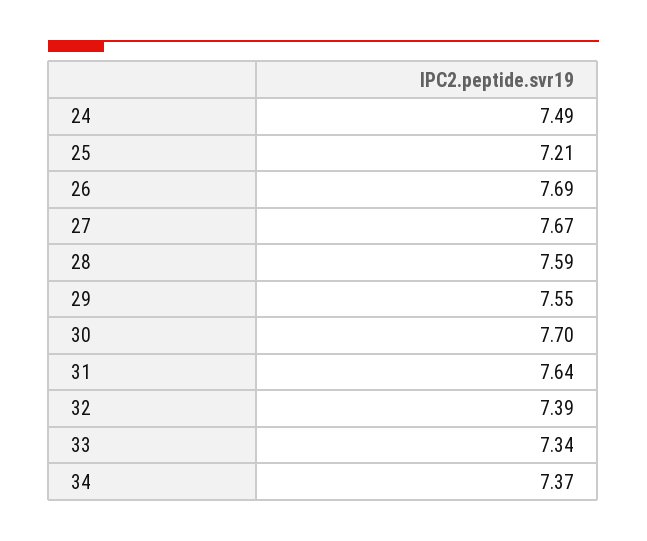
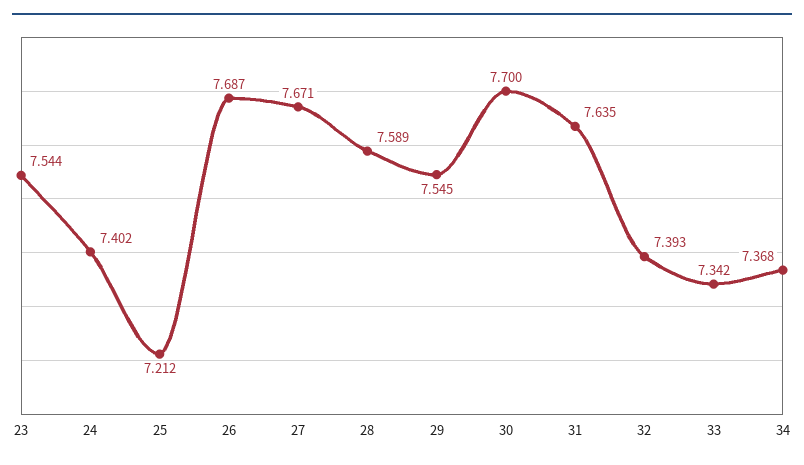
24: 7.49 -> 7.402
23: none -> 7.544

